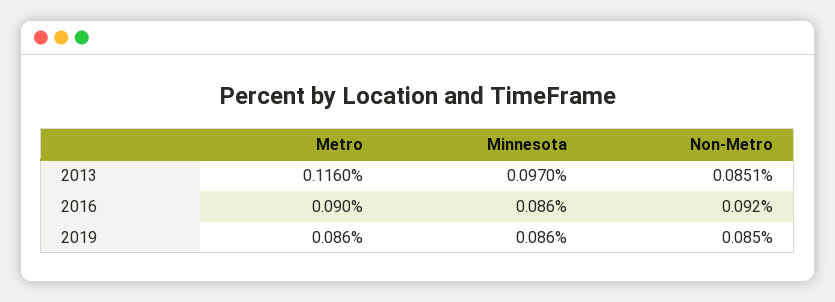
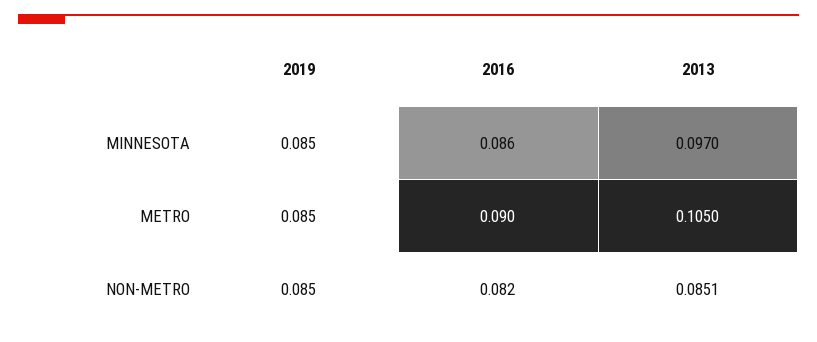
Metro, 2013: 0.116 -> 0.105
Non-Metro, 2016: 0.092 -> 0.082
Metro, 2019: 0.086 -> 0.085
Minnesota, 2019: 0.086 -> 0.085

